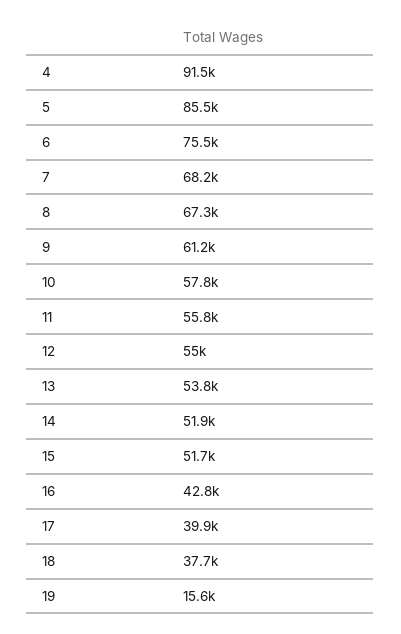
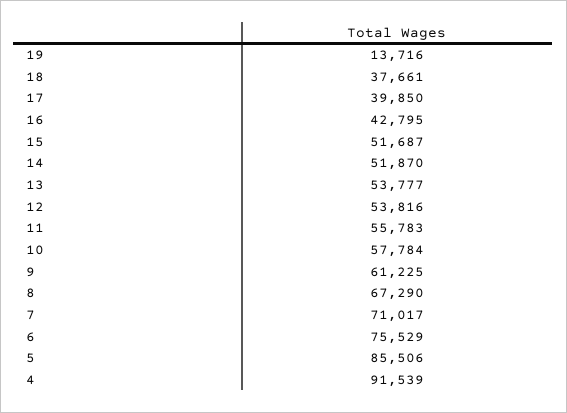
7: 68200 -> 71017
12: 55000 -> 53816
19: 15600 -> 13716

